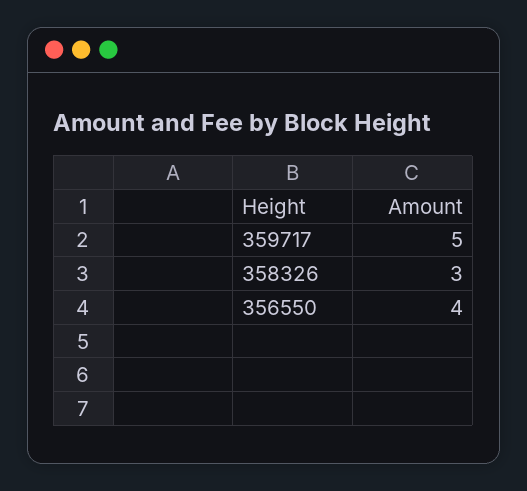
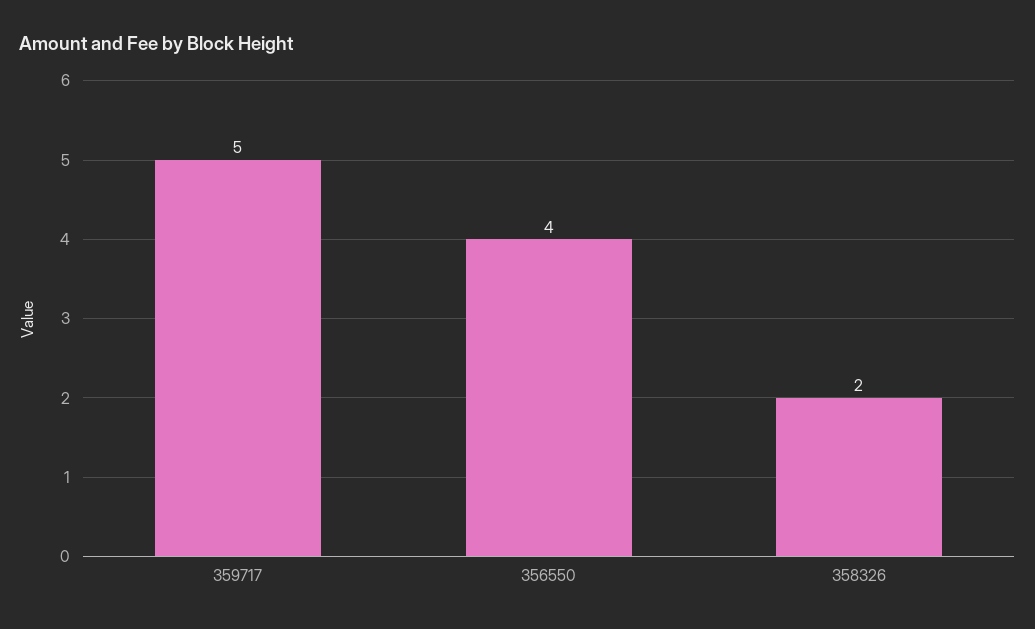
358326: 3 -> 2

